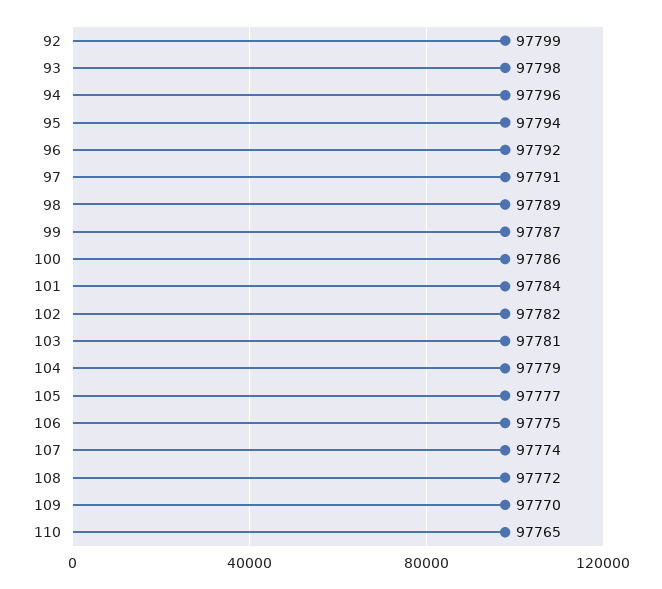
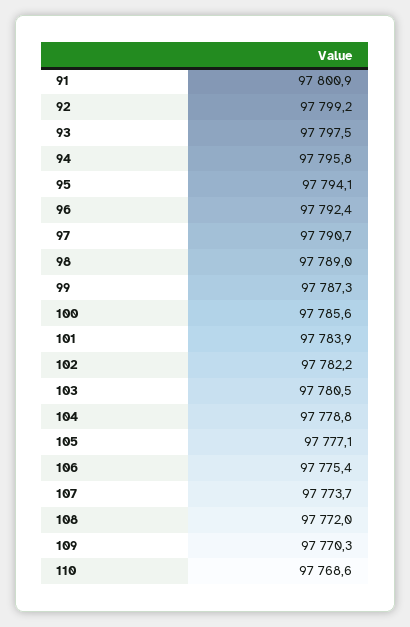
110: 97765 -> 97768.6
91: none -> 97800.9

